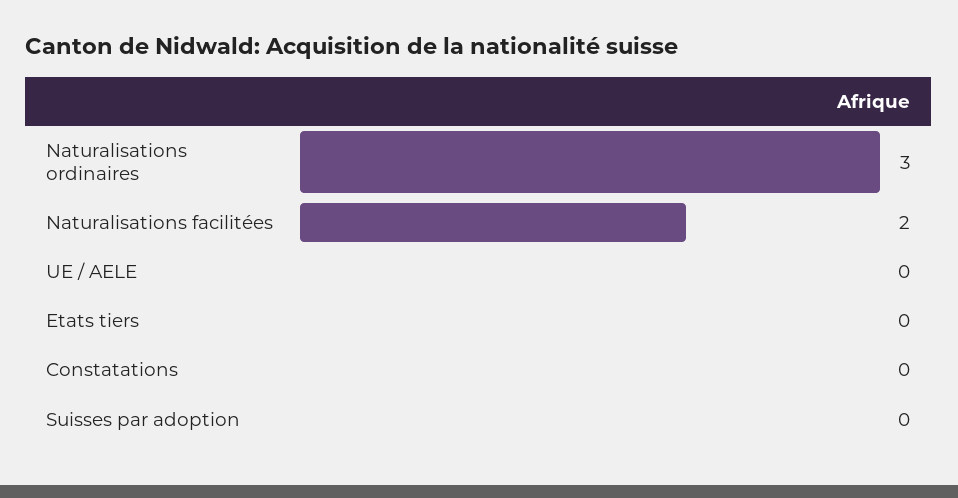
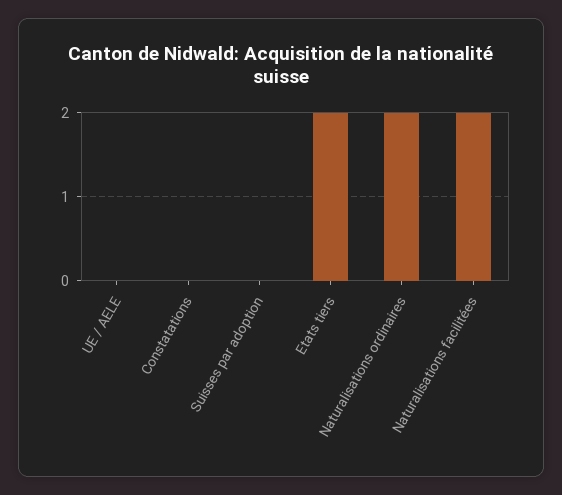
Naturalisations ordinaires: 3 -> 2
Etats tiers: 0 -> 2

